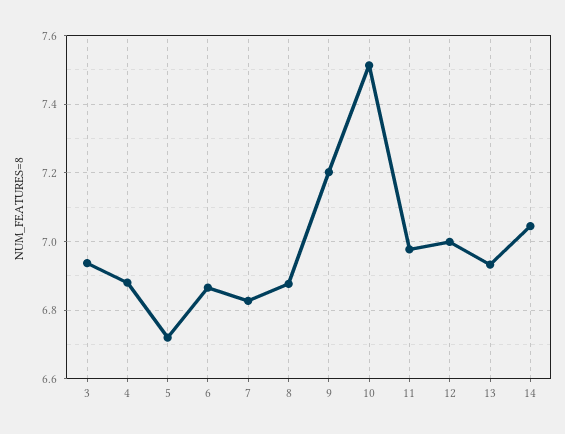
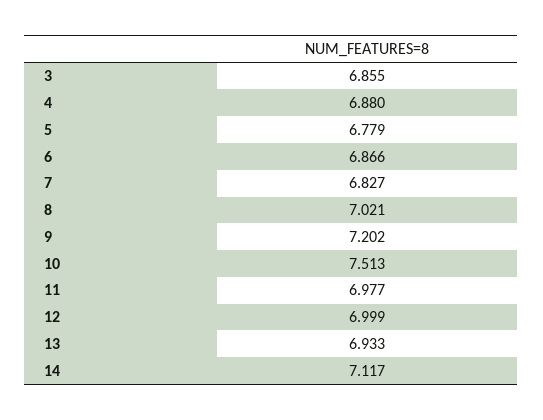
3: 6.94 -> 6.855
5: 6.72 -> 6.779
8: 6.88 -> 7.021
14: 7.04 -> 7.117

